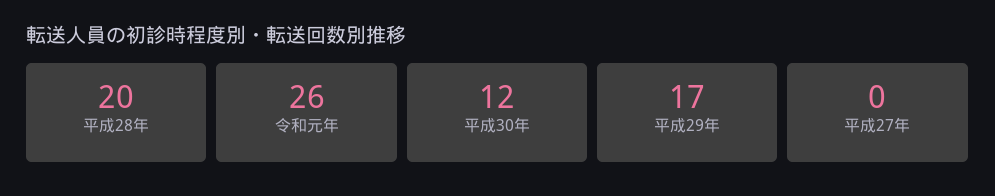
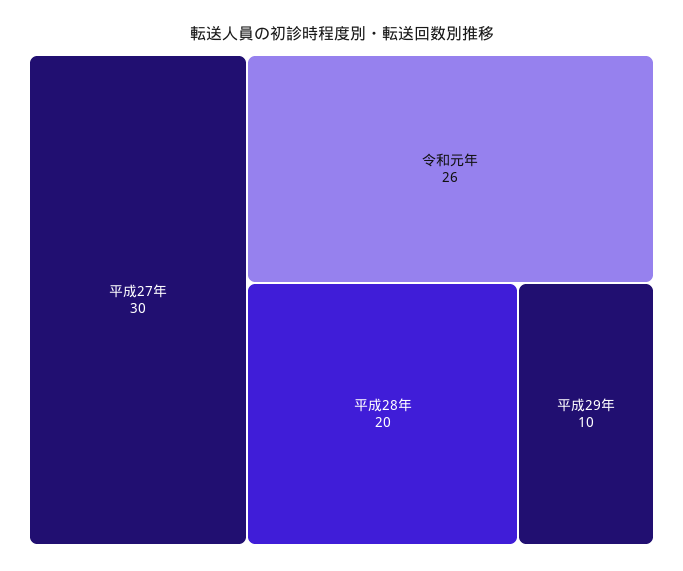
平成30年: 12 -> none
平成29年: 17 -> 10
平成27年: 0 -> 30

